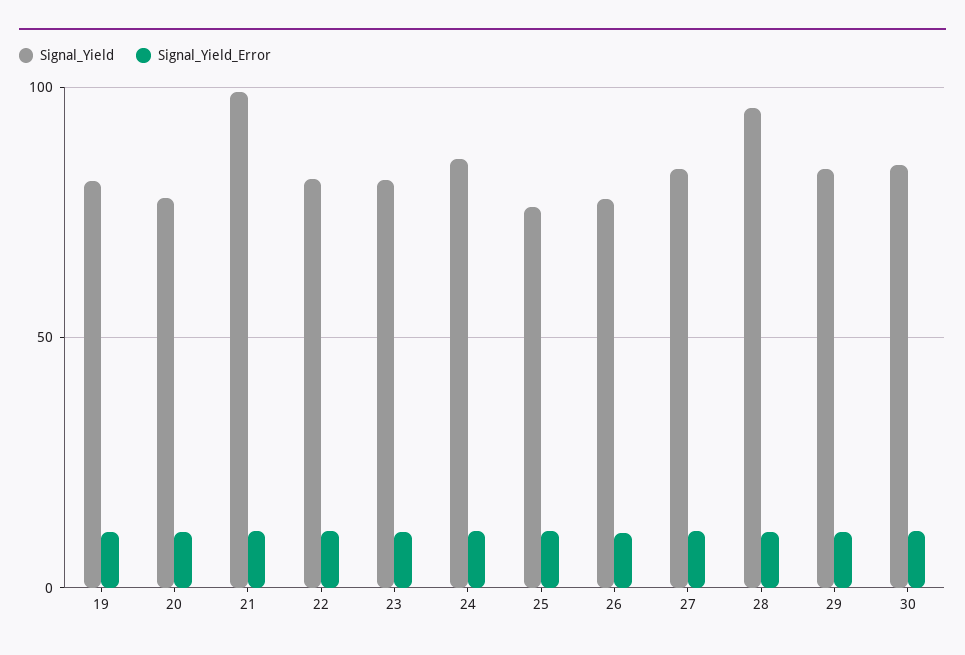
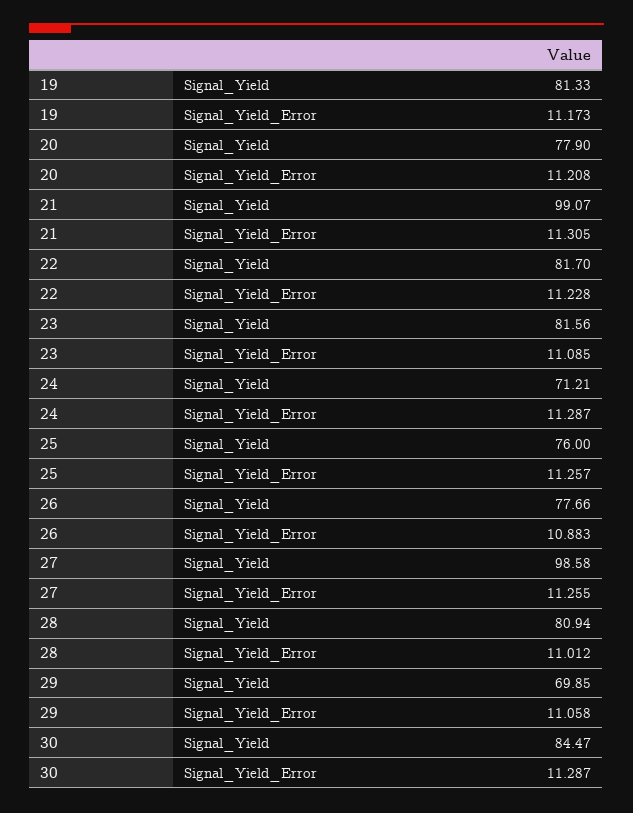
Signal_Yield, 24: 85 -> 71.21
Signal_Yield, 27: 85 -> 98.58
Signal_Yield, 28: 95 -> 80.94
Signal_Yield, 29: 85 -> 69.85

